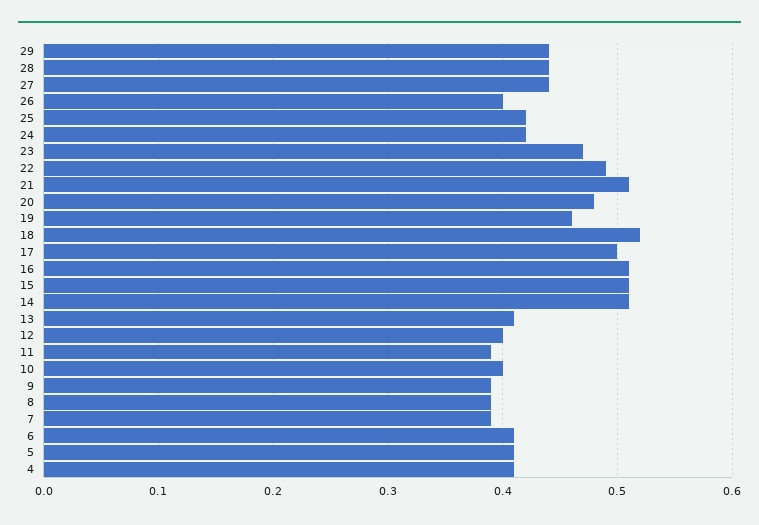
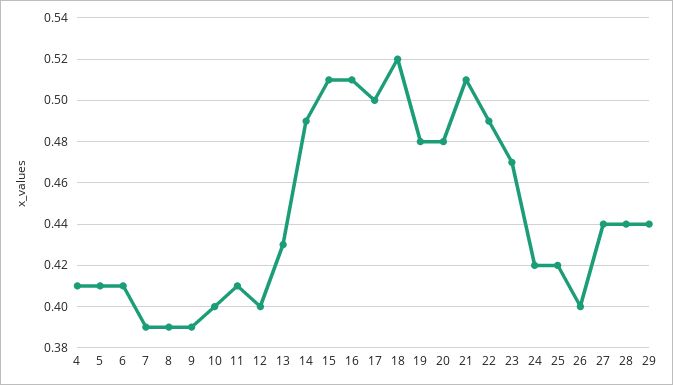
19: 0.46 -> 0.48
14: 0.51 -> 0.49
13: 0.41 -> 0.43
11: 0.39 -> 0.41

